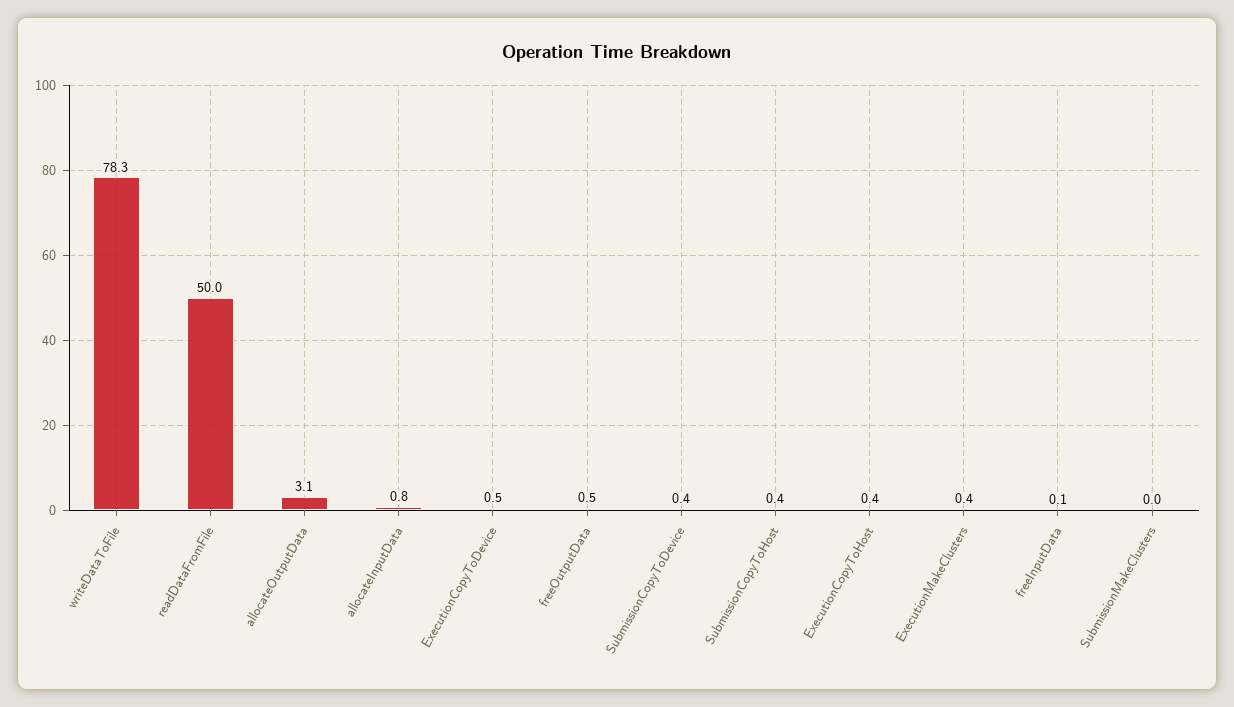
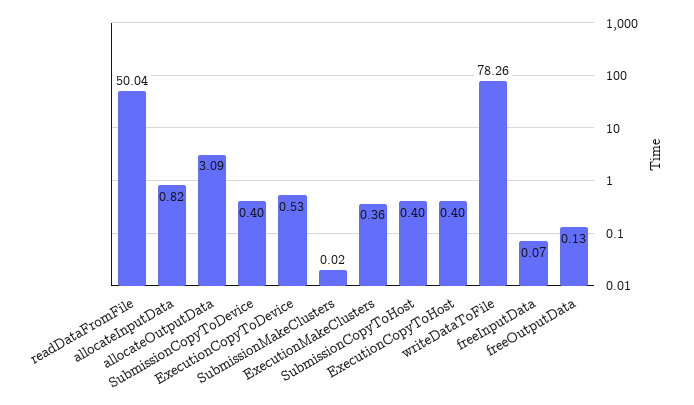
freeOutputData: 0.5 -> 0.13

